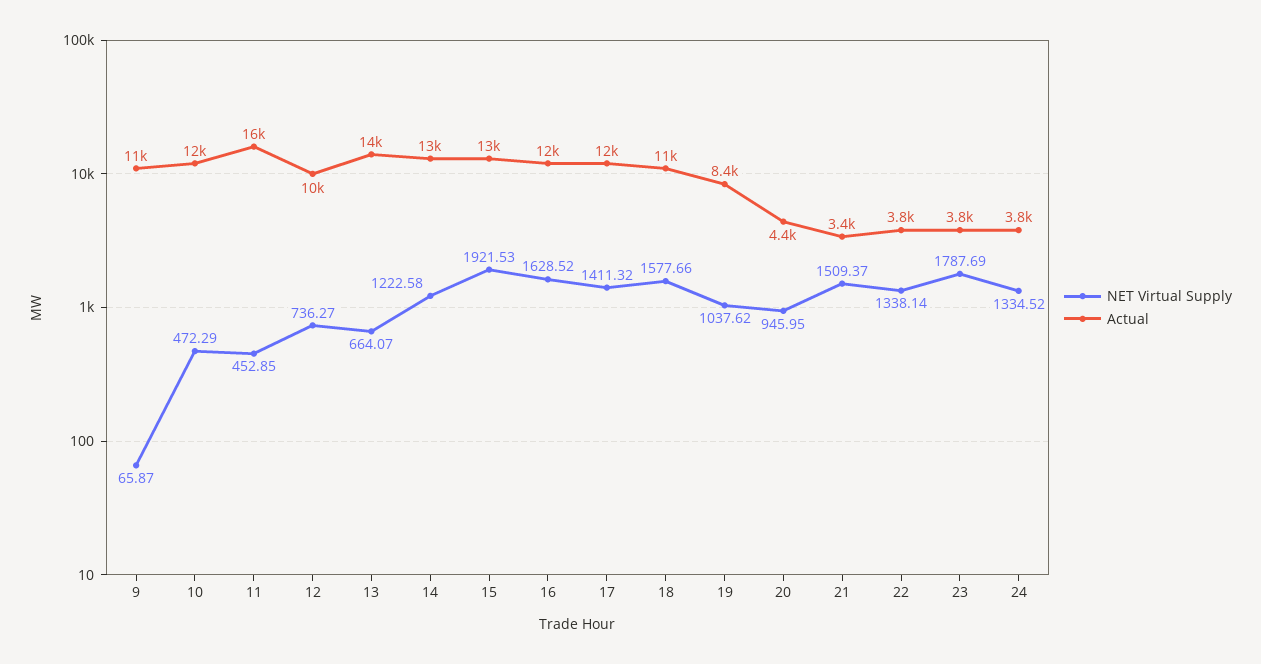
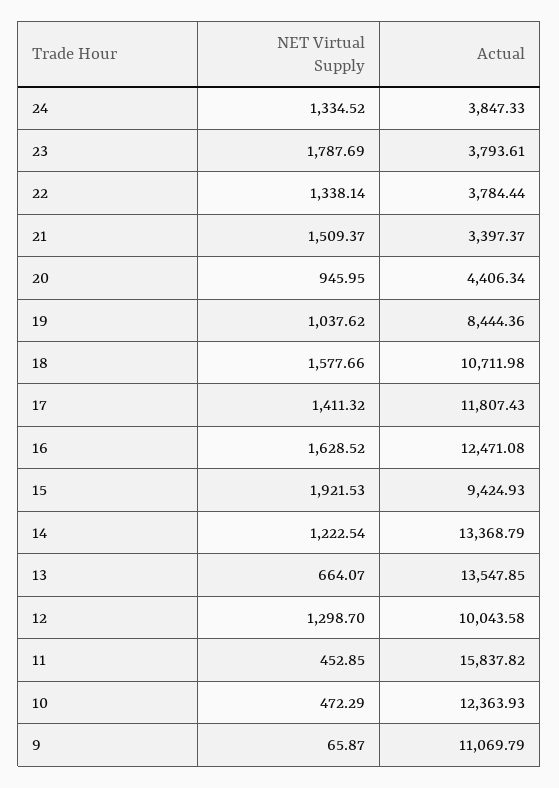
NET Virtual Supply, 12: 736.27 -> 1298.7
NET Virtual Supply, 14: 1222.58 -> 1222.54
Actual, 15: 13000 -> 9424.93

